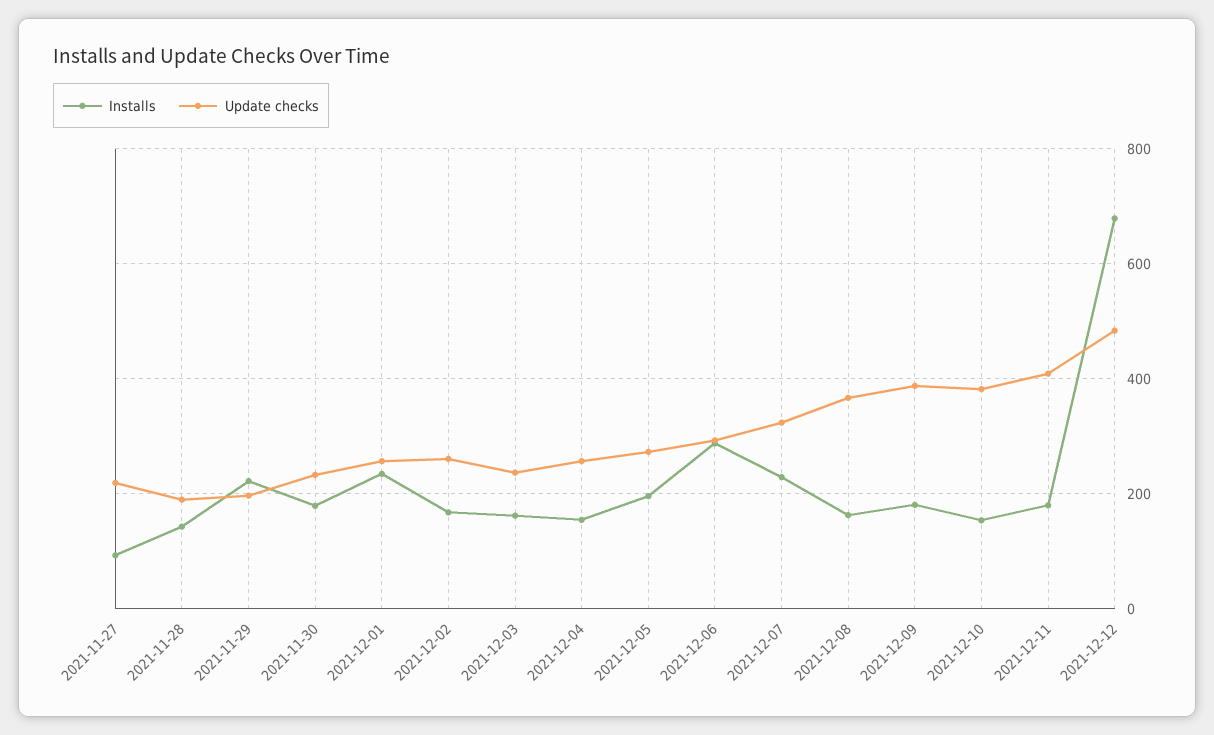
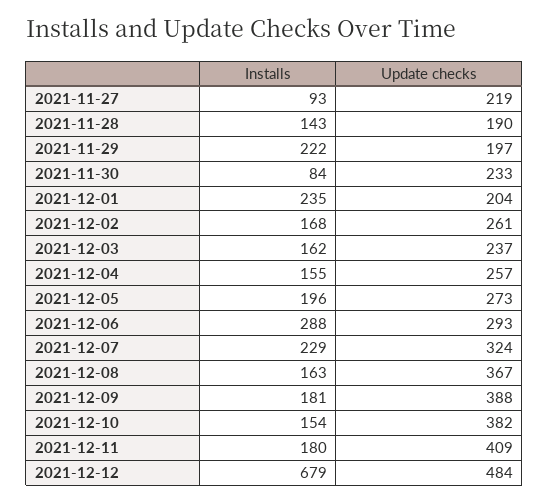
Installs, 2021-11-30: 180 -> 84
Update checks, 2021-12-01: 260 -> 204

